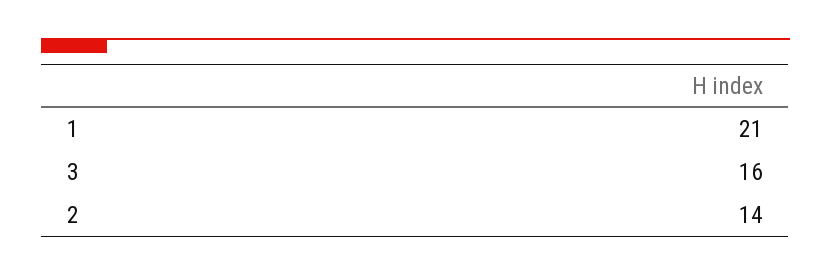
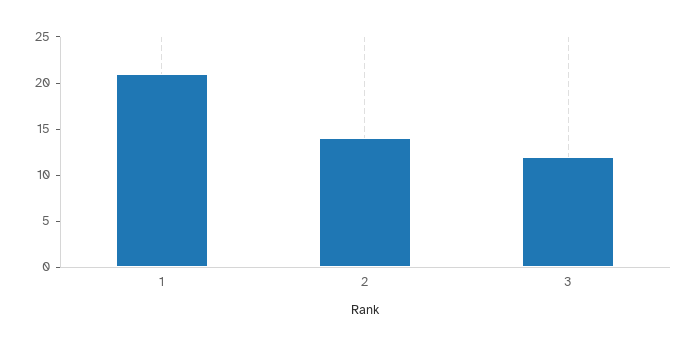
3: 16 -> 12

